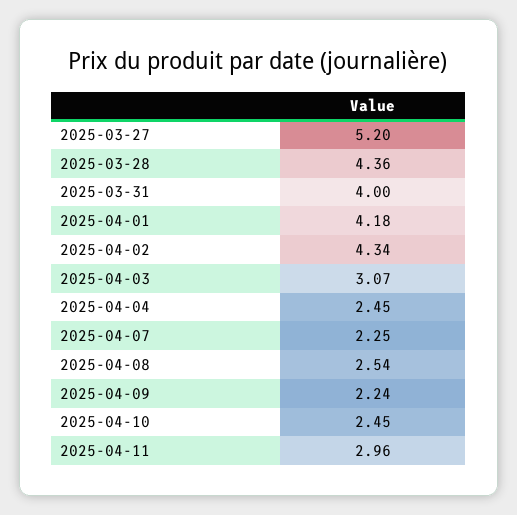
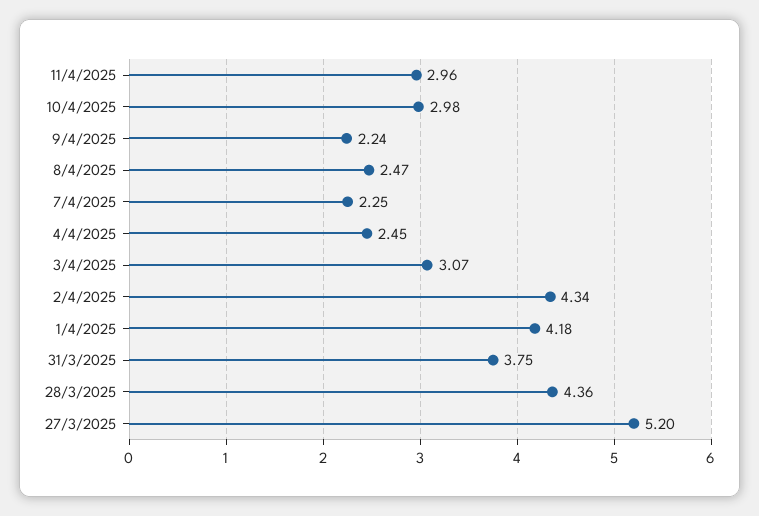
2025-03-31: 4 -> 3.75
2025-04-08: 2.54 -> 2.47
2025-04-10: 2.45 -> 2.98

